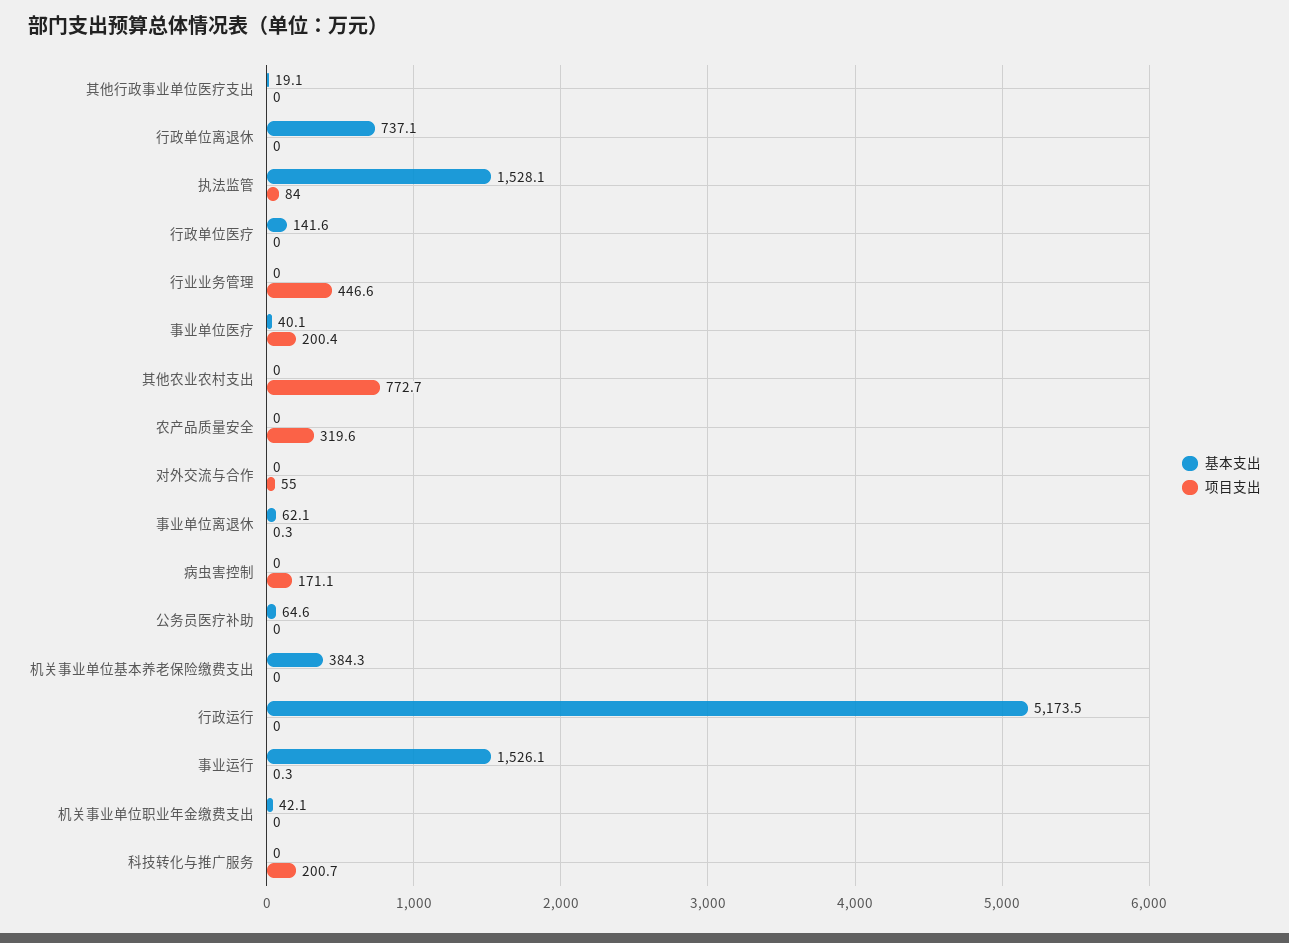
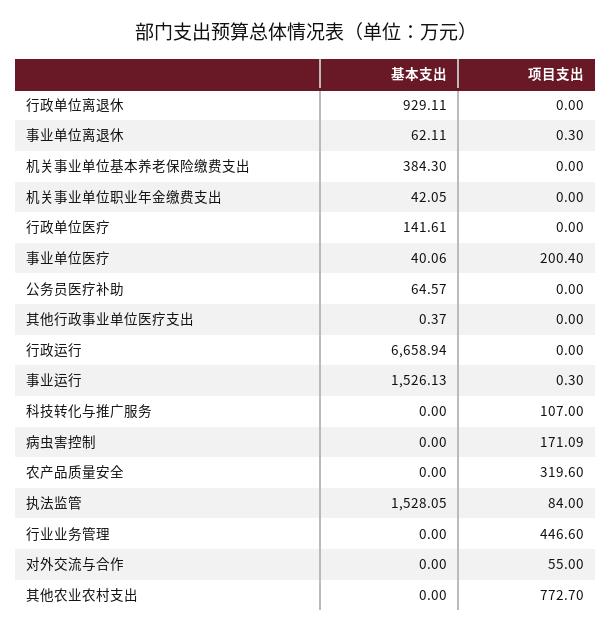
基本支出, 其他行政事业单位医疗支出: 19.1 -> 0.37
基本支出, 行政单位离退休: 737.1 -> 929.11
基本支出, 行政运行: 5173.5 -> 6658.94
项目支出, 科技转化与推广服务: 200.7 -> 107

